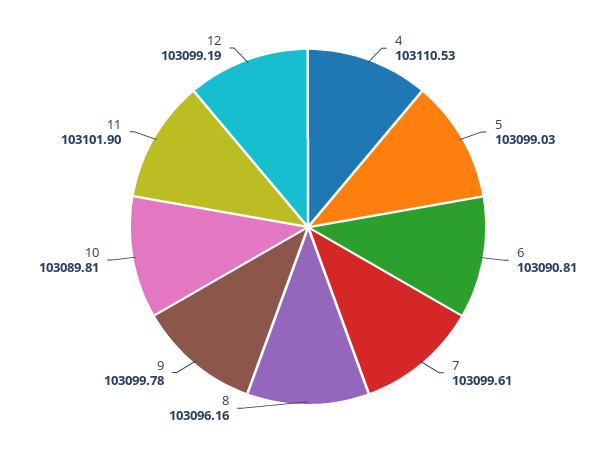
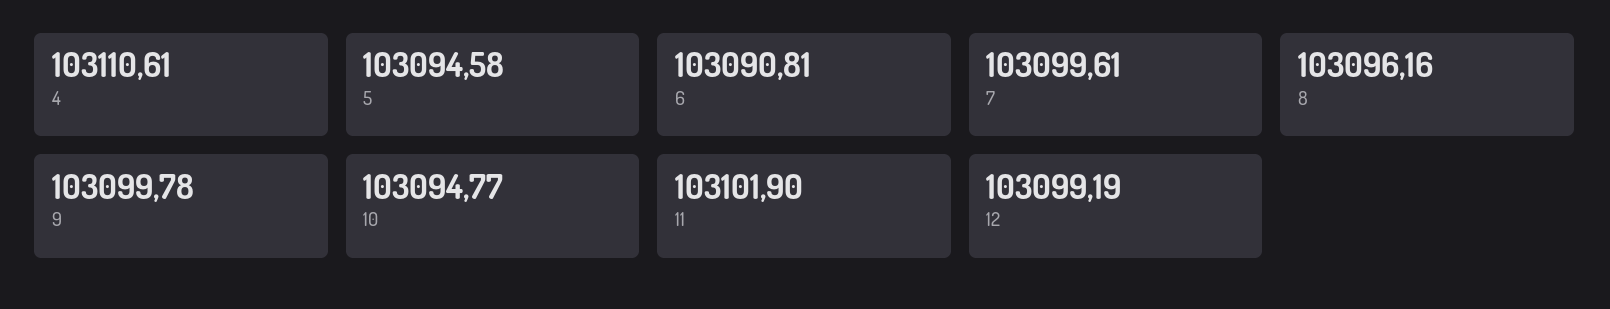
4: 103110.53 -> 103110.61
5: 103099.03 -> 103094.58
10: 103089.81 -> 103094.77

